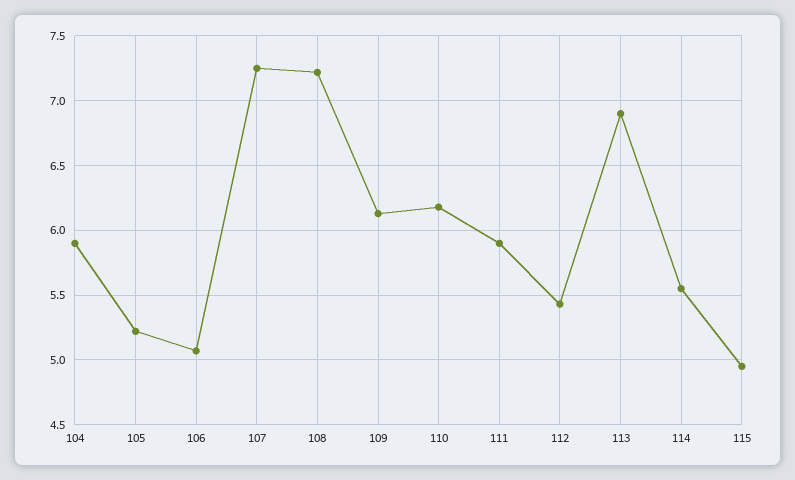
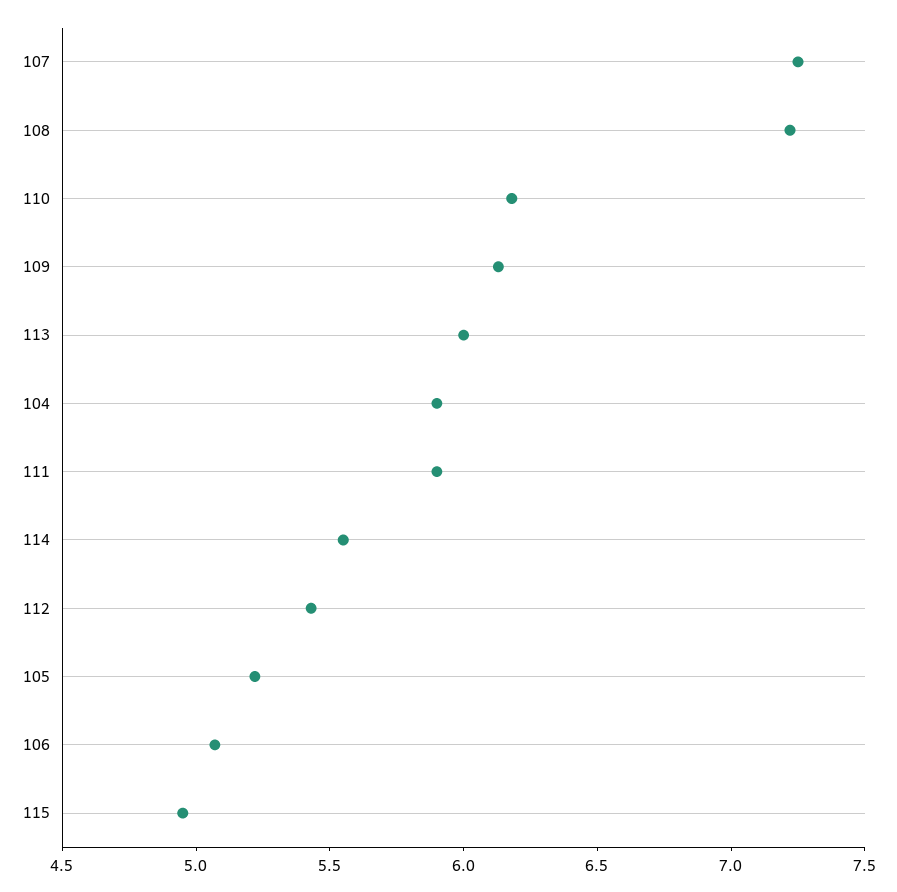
113: 6.9 -> 6

